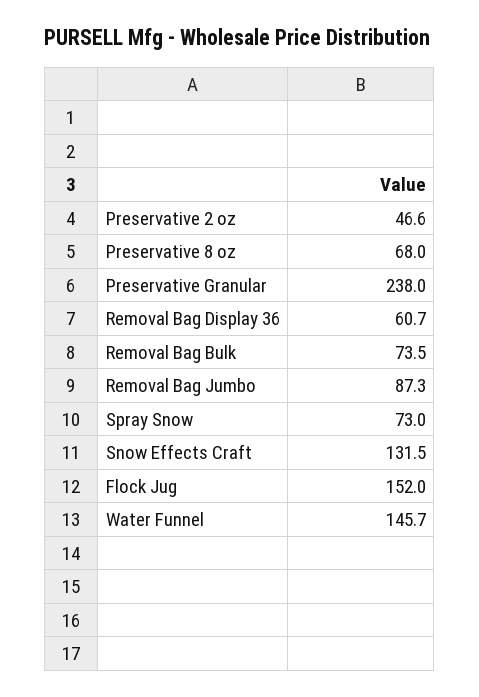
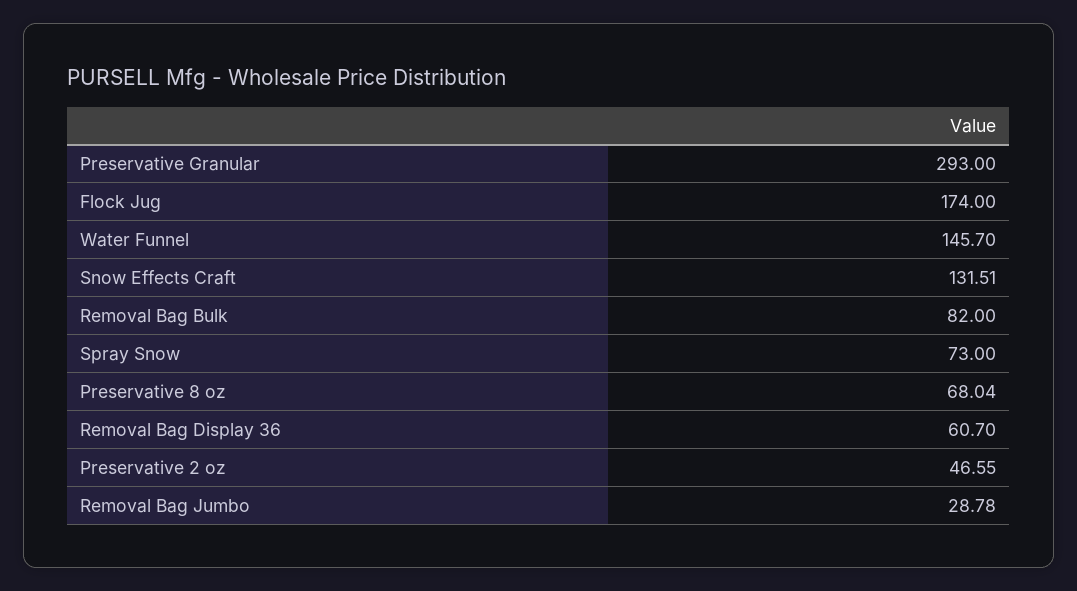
Preservative Granular: 238 -> 293
Removal Bag Bulk: 73.5 -> 82
Removal Bag Jumbo: 87.3 -> 28.78
Flock Jug: 152 -> 174

